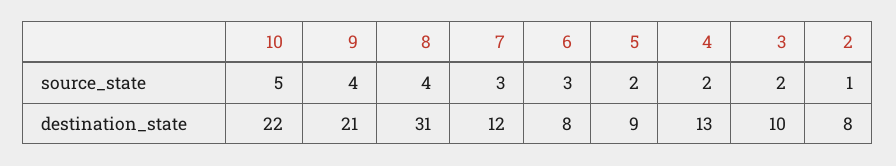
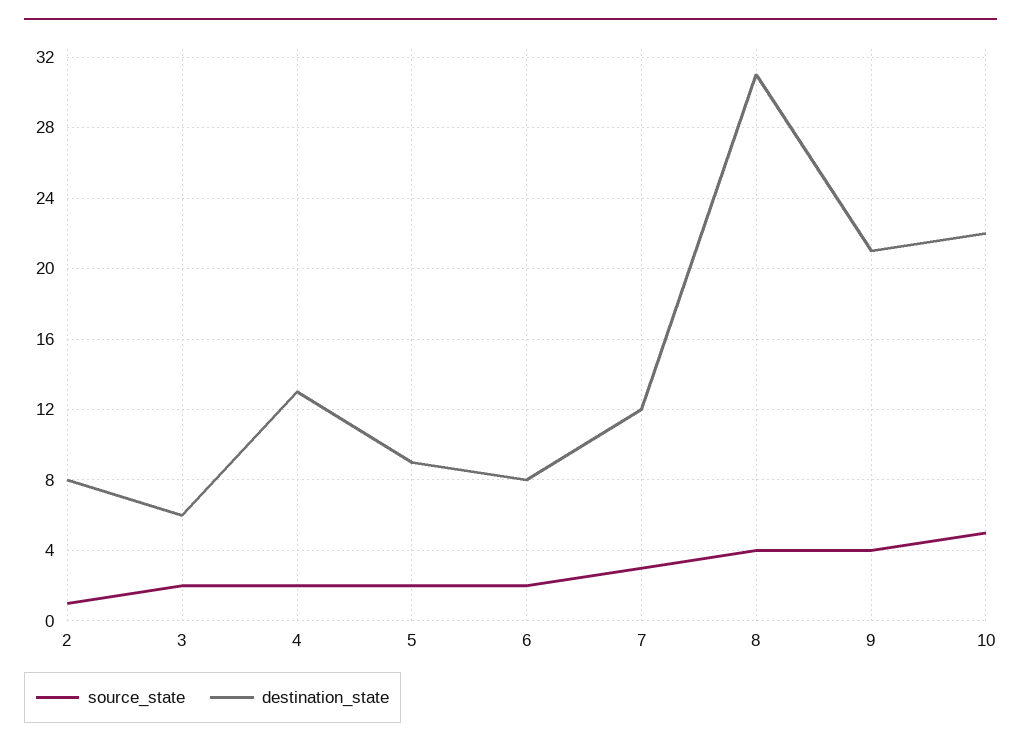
source_state, 6: 3 -> 2
destination_state, 3: 10 -> 6

